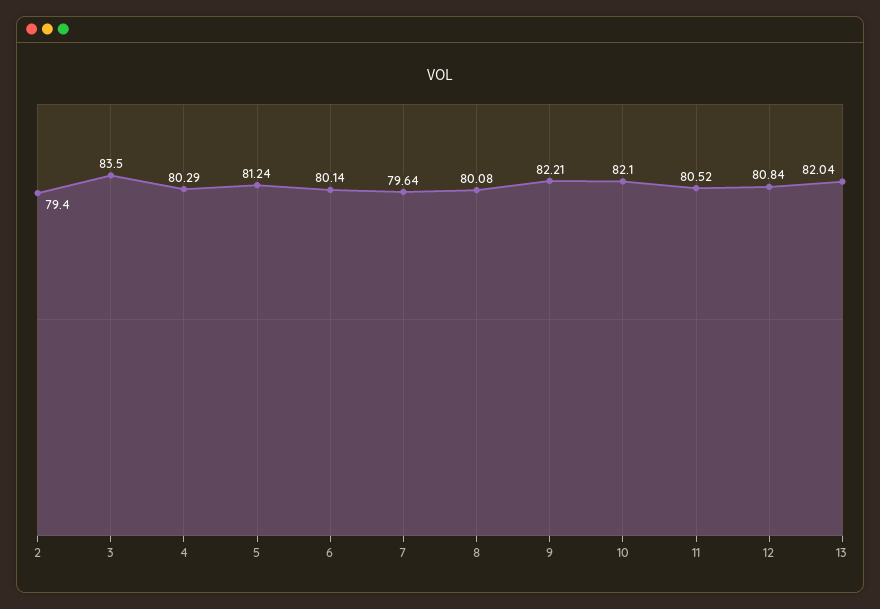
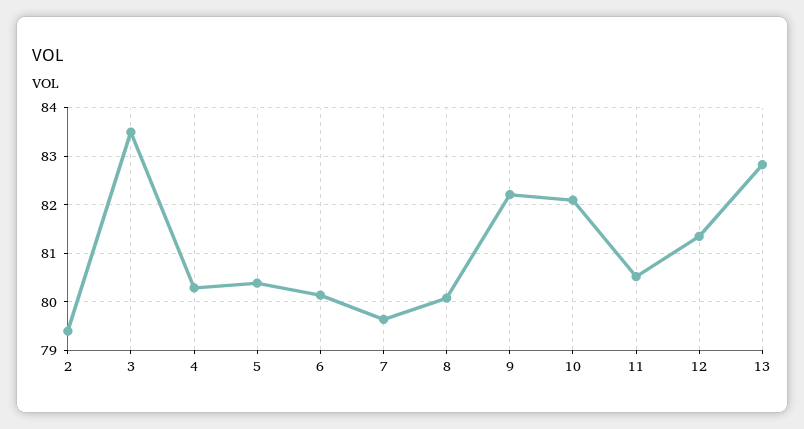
5: 81.24 -> 80.4
12: 80.84 -> 81.4
13: 82.04 -> 82.8

